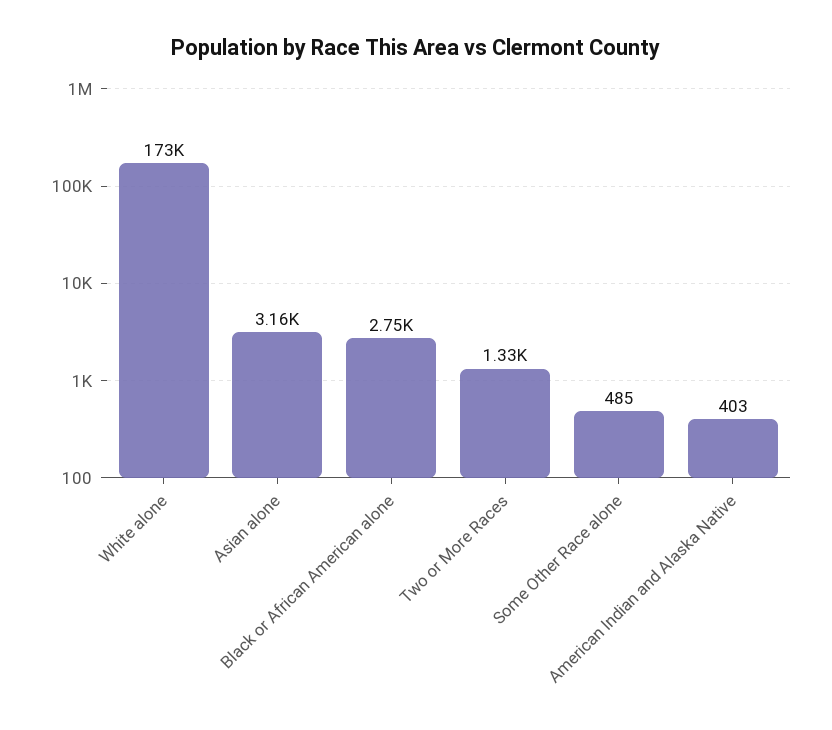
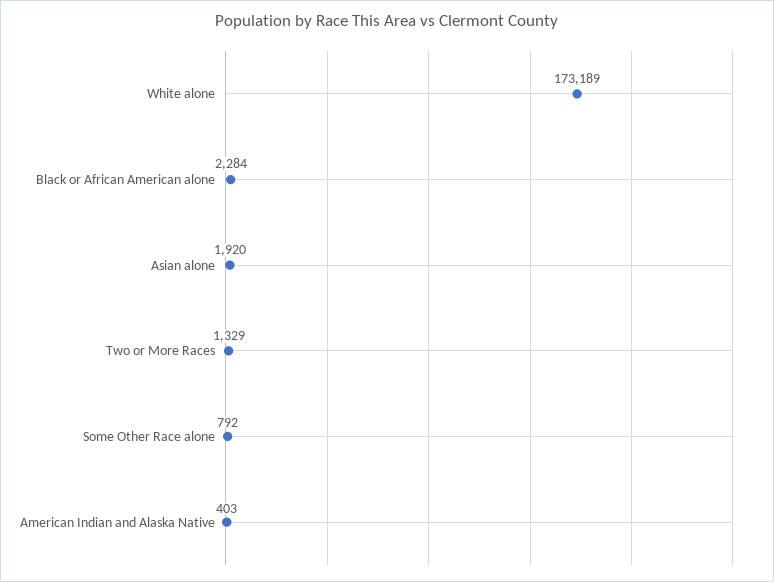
Asian alone: 3160 -> 1920
Black or African American alone: 2750 -> 2284
Some Other Race alone: 485 -> 792

